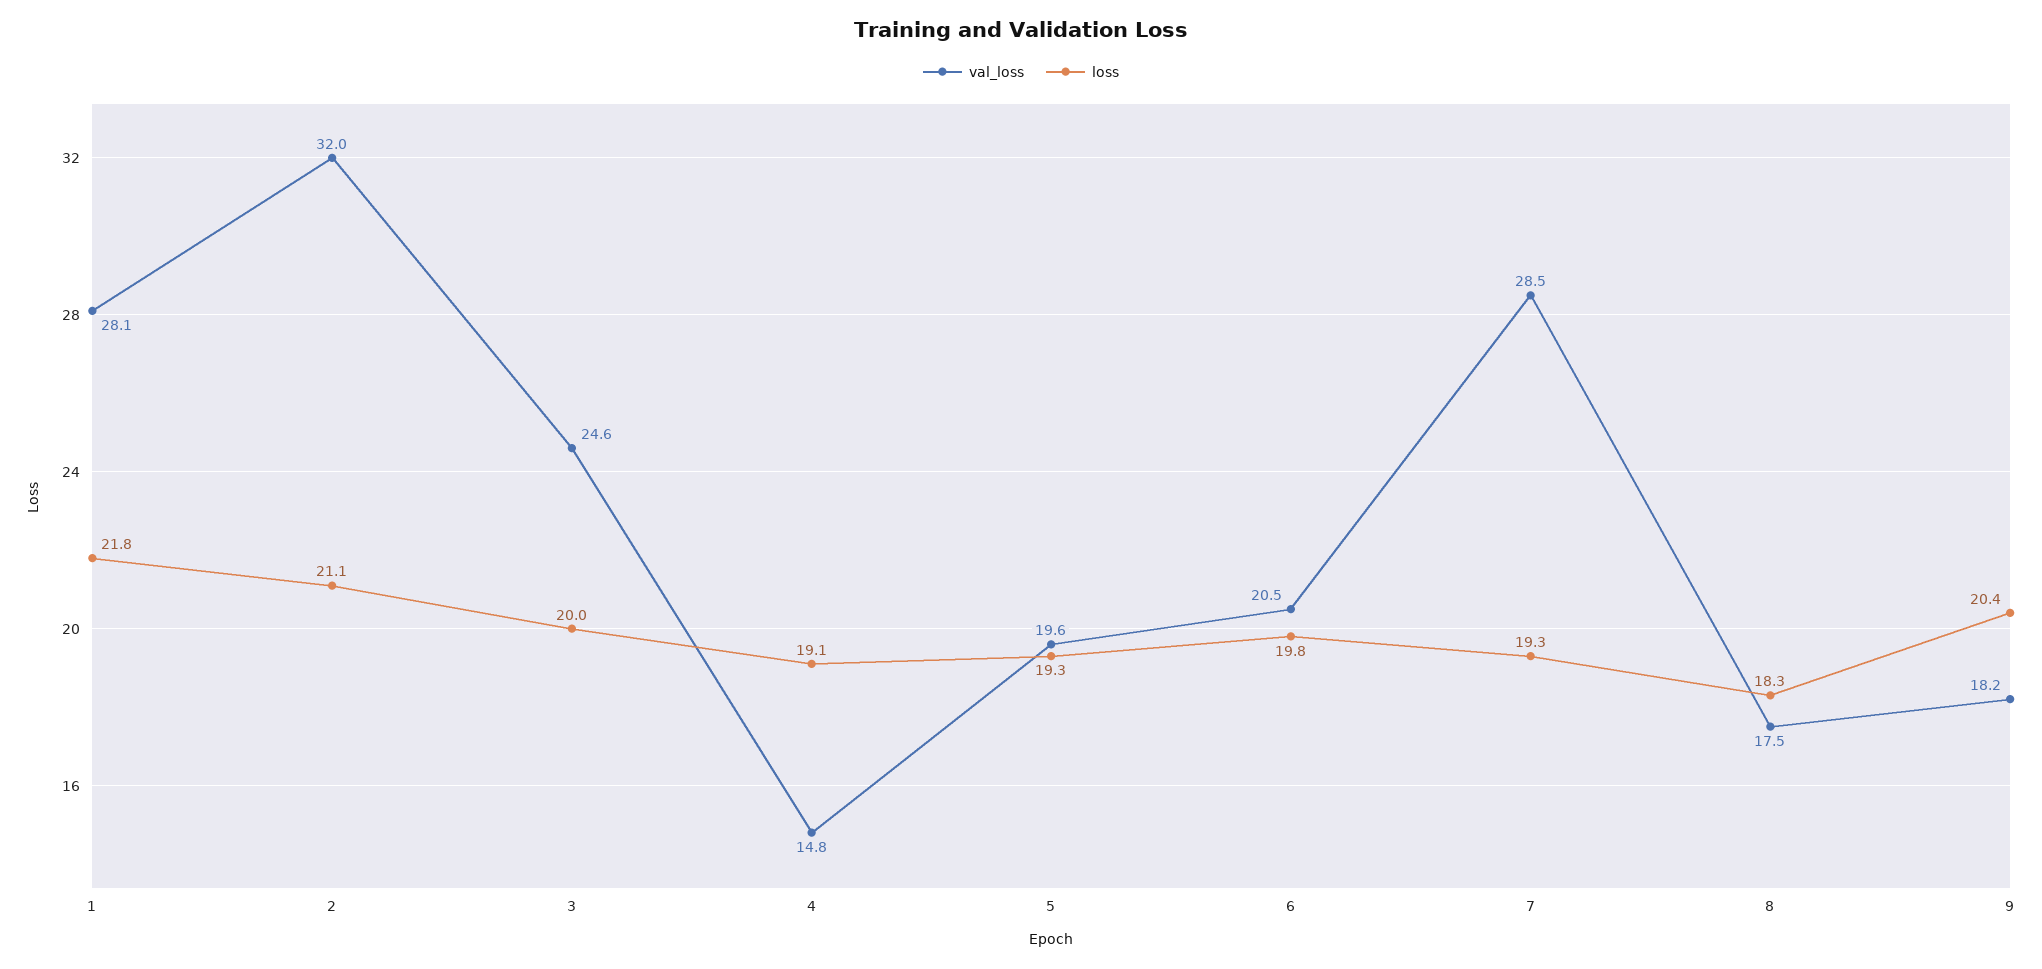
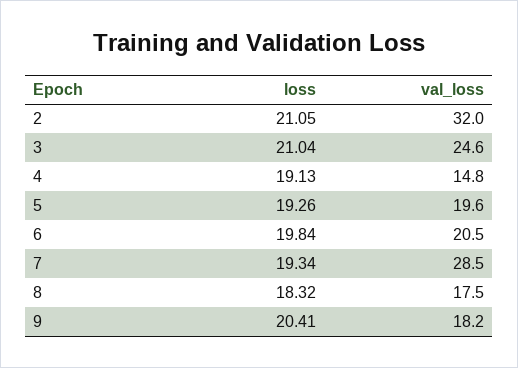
val_loss, 1: 28.1 -> none
loss, 1: 21.8 -> none
loss, 3: 20 -> 21.04

